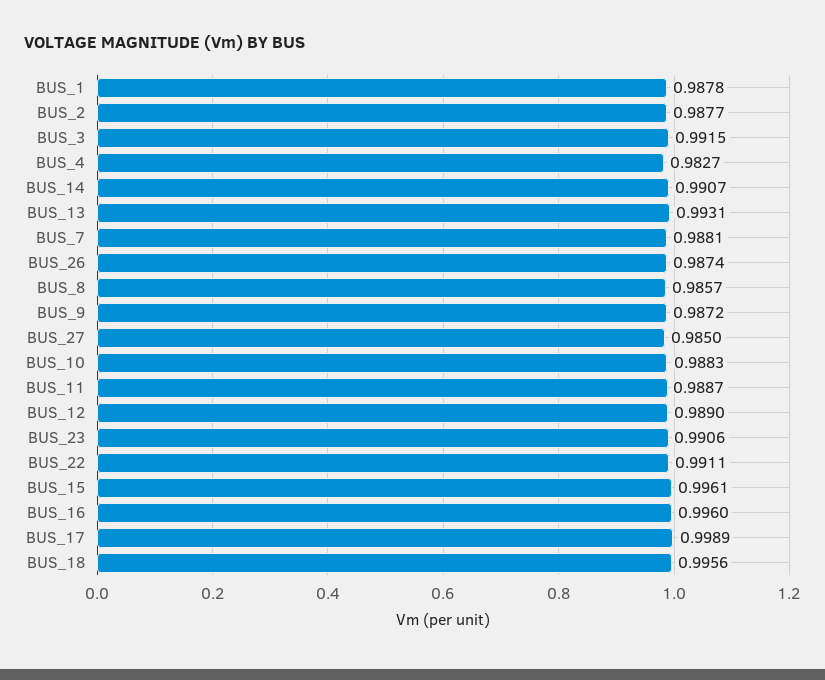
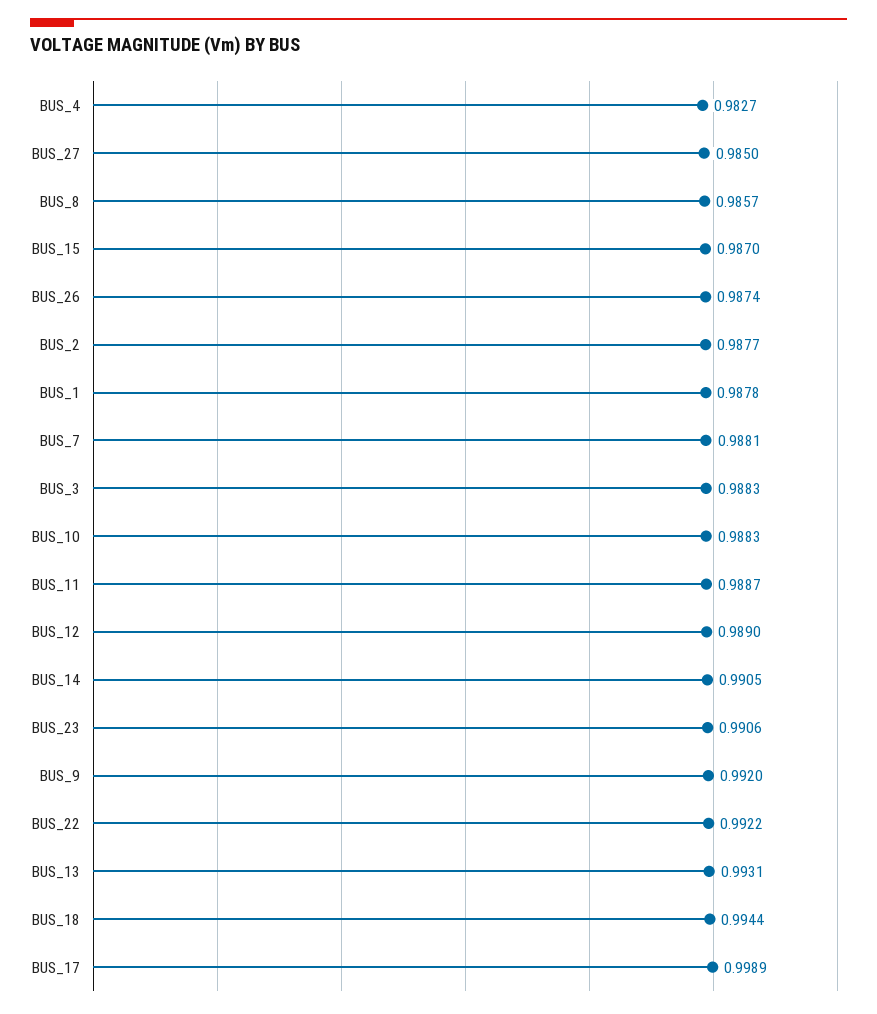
BUS_3: 0.9915 -> 0.9883
BUS_14: 0.9907 -> 0.9905
BUS_9: 0.9872 -> 0.992
BUS_22: 0.9911 -> 0.9922
BUS_15: 0.9961 -> 0.987
BUS_16: 0.996 -> none
BUS_18: 0.9956 -> 0.9944

